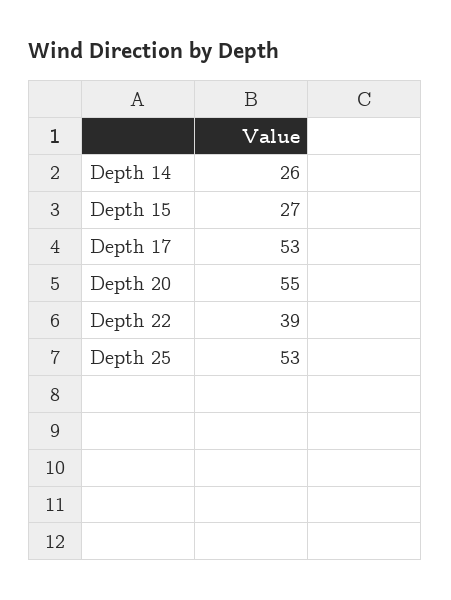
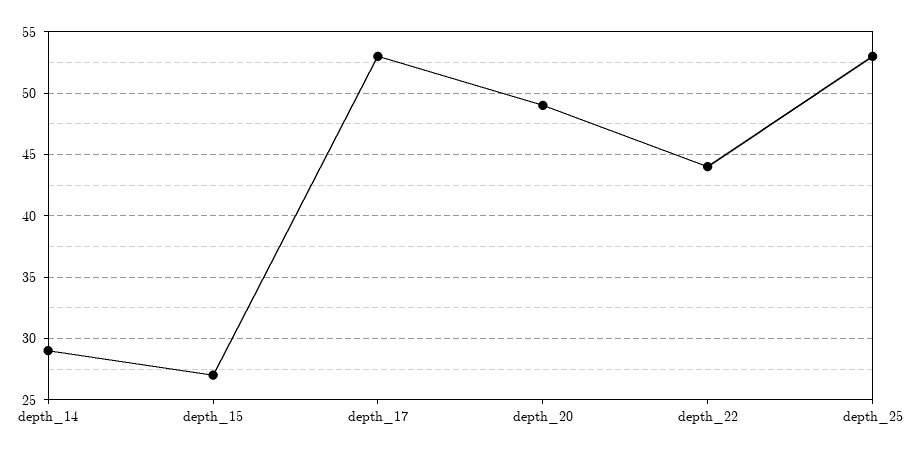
Depth 14: 26 -> 29
Depth 20: 55 -> 49
Depth 22: 39 -> 44

